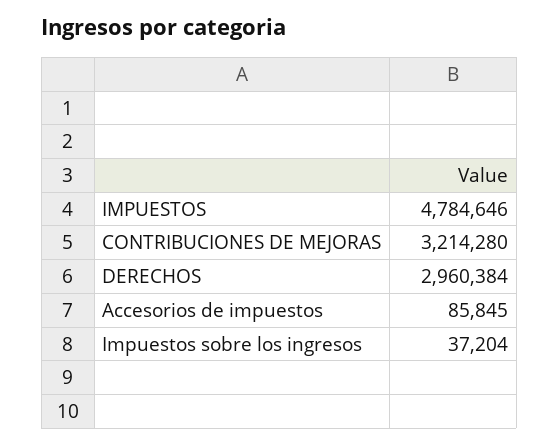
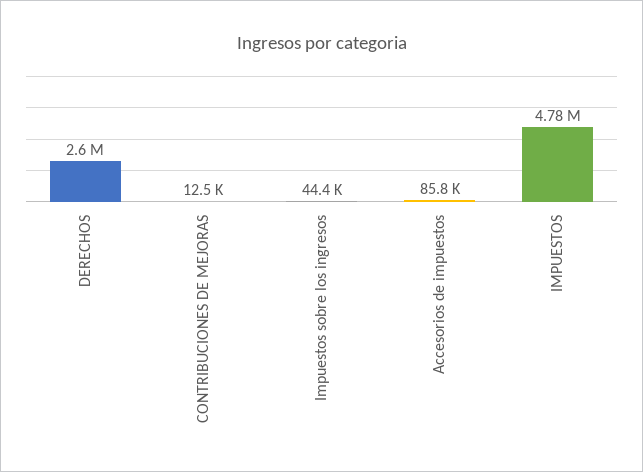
CONTRIBUCIONES DE MEJORAS: 3214280 -> 12500
DERECHOS: 2960384 -> 2600000
Impuestos sobre los ingresos: 37204 -> 44400

